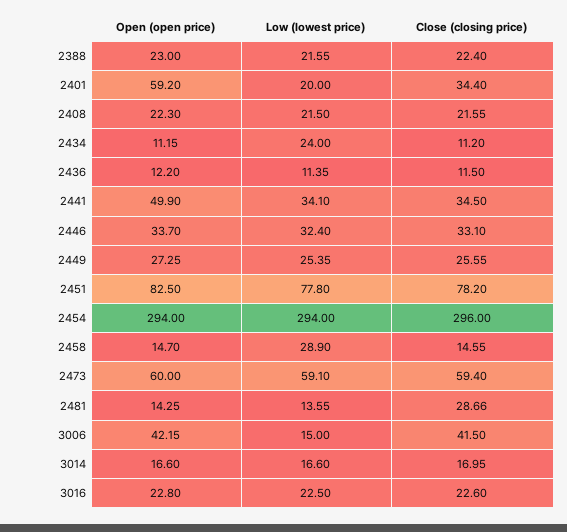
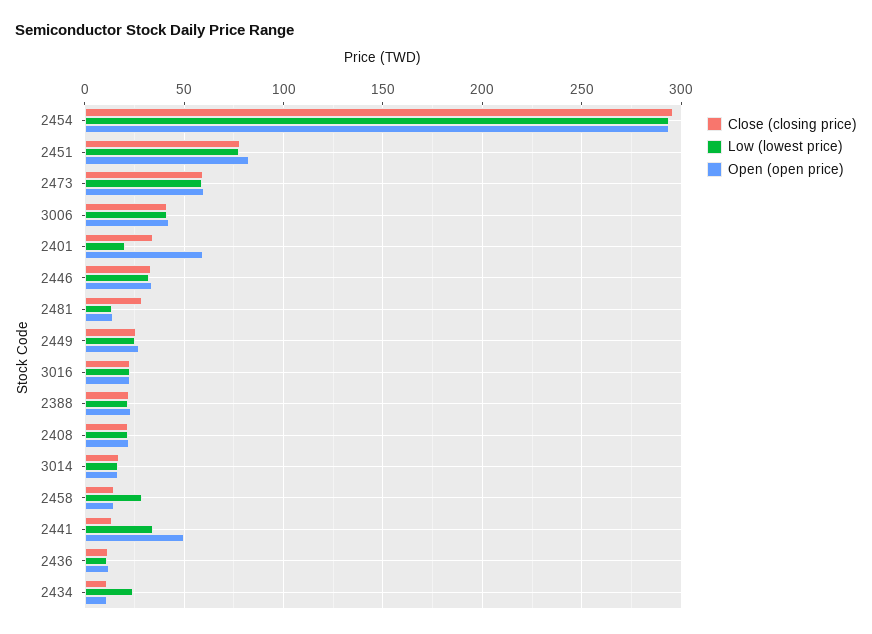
Close (closing price), 2441: 34.5 -> 15
Low (lowest price), 3006: 15 -> 40

